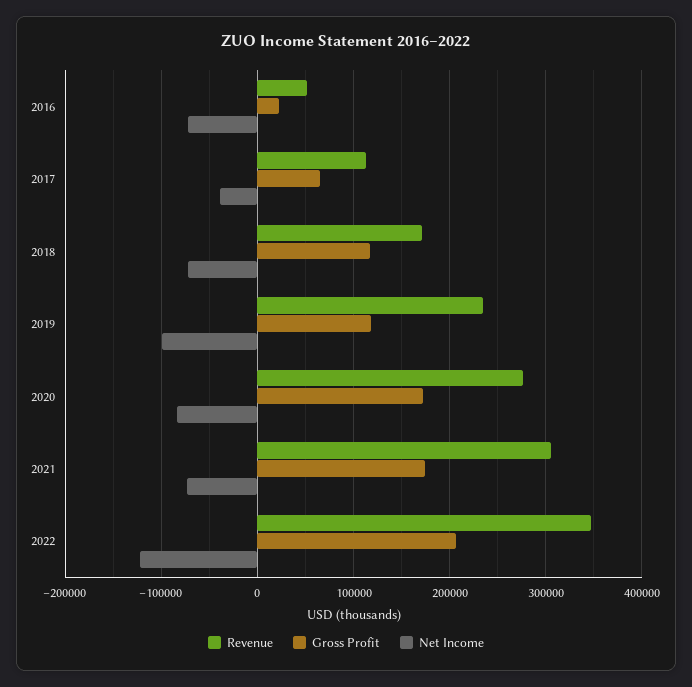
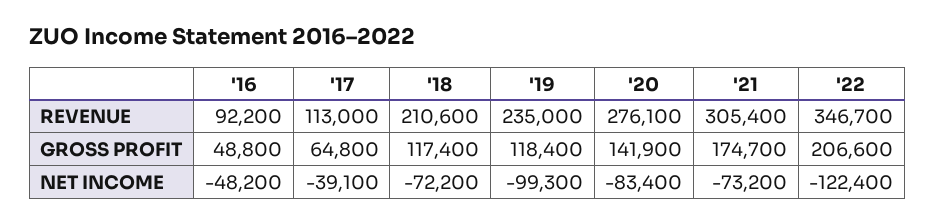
Revenue, 2016: 50000 -> 92200
Gross Profit, 2016: 20000 -> 48800
Net Income, 2016: -70000 -> -48200
Revenue, 2018: 170000 -> 210600
Gross Profit, 2020: 170000 -> 141900

